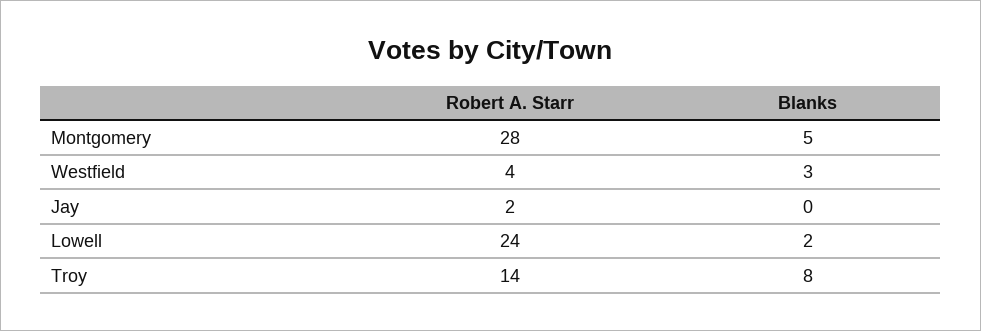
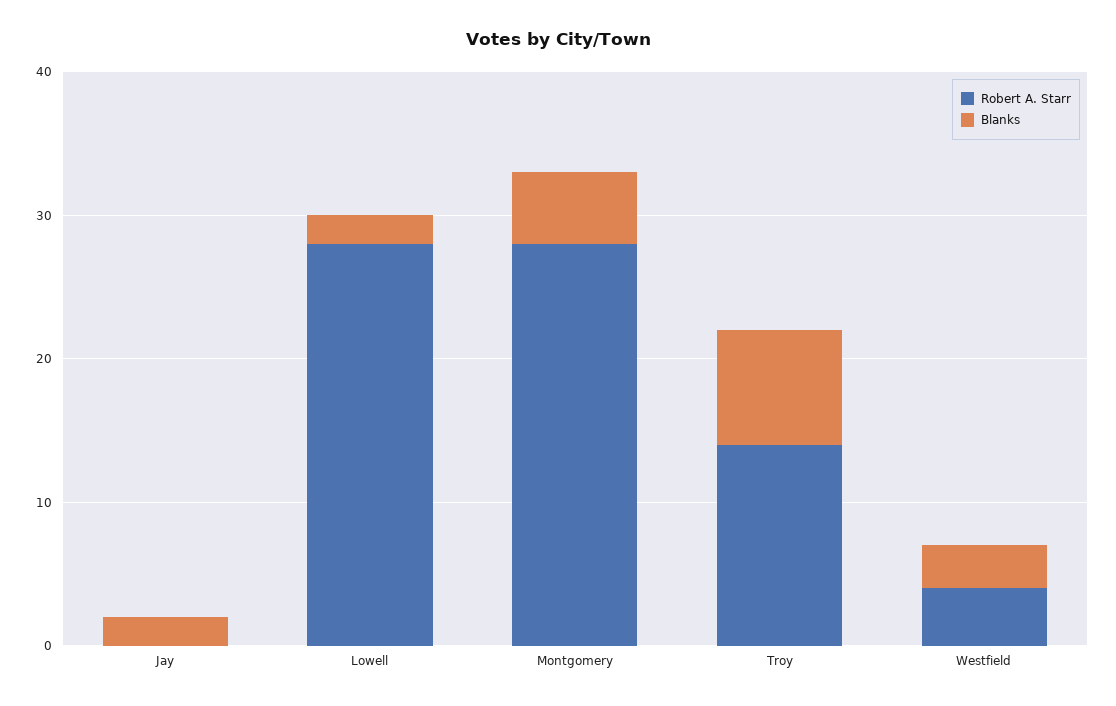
Robert A. Starr, Jay: 2 -> 0
Blanks, Jay: 0 -> 2
Robert A. Starr, Lowell: 24 -> 28

